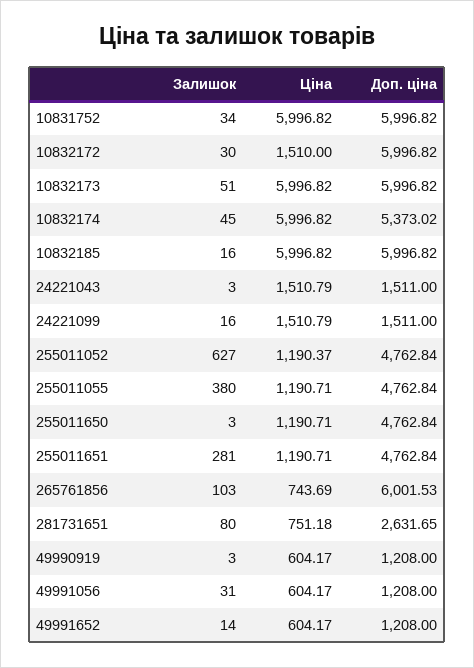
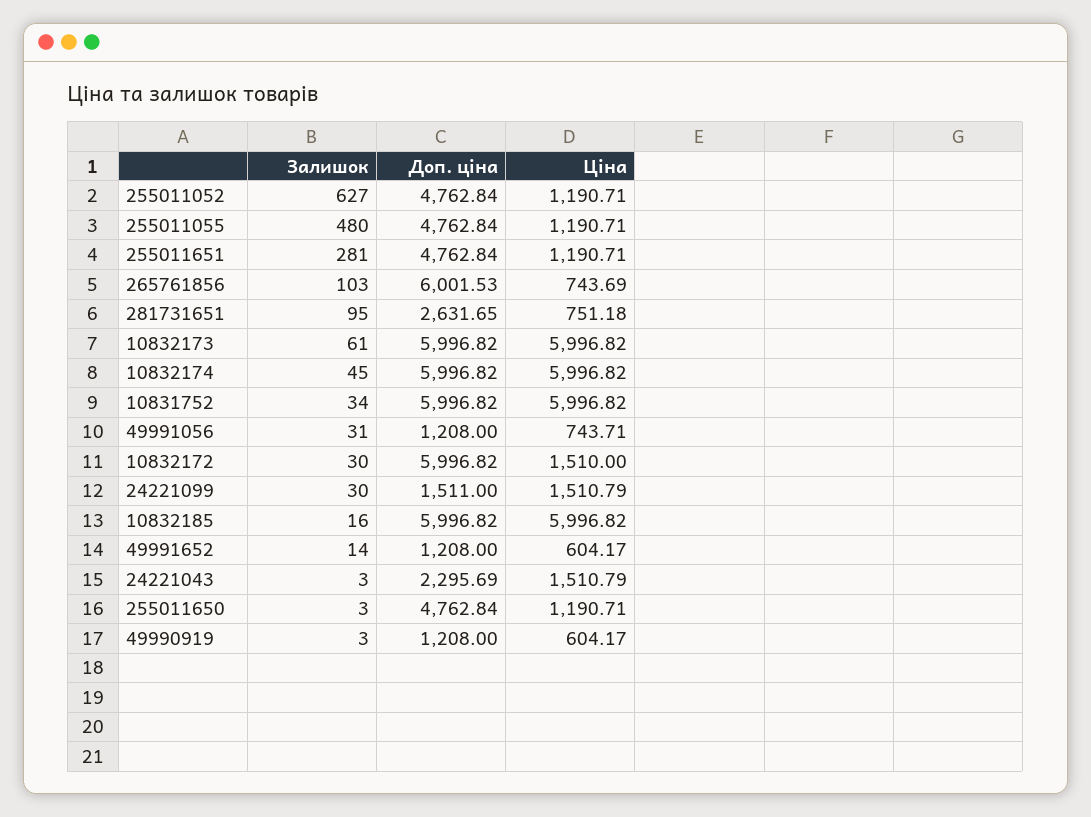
Залишок, 10832173: 51 -> 61
Доп. ціна, 10832174: 5373.02 -> 5996.82
Доп. ціна, 24221043: 1511 -> 2295.69
Залишок, 24221099: 16 -> 30
Ціна, 255011052: 1190.37 -> 1190.71
Залишок, 255011055: 380 -> 480
Залишок, 281731651: 80 -> 95
Ціна, 49991056: 604.17 -> 743.71

